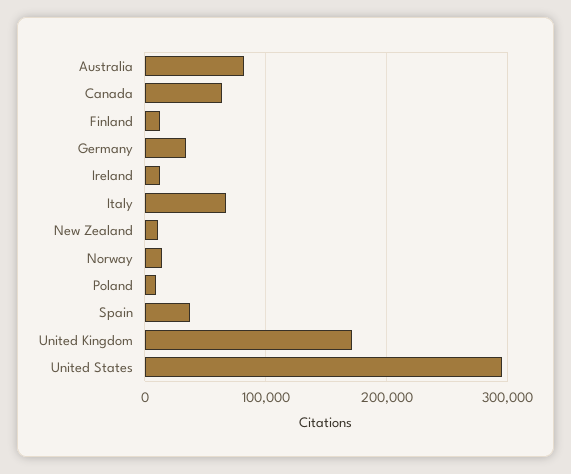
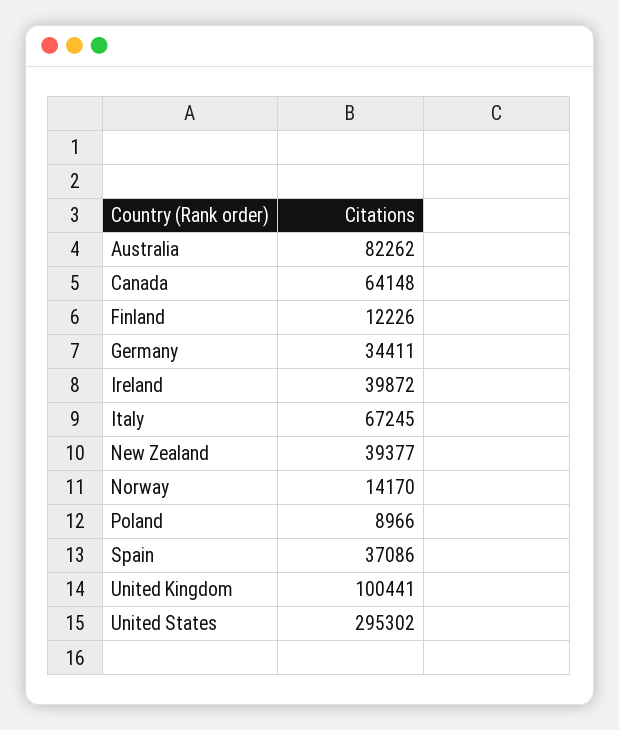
Ireland: 10000 -> 39872
New Zealand: 10000 -> 39377
United Kingdom: 170000 -> 100441

